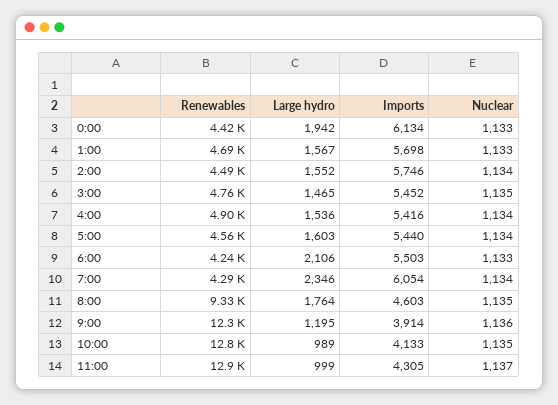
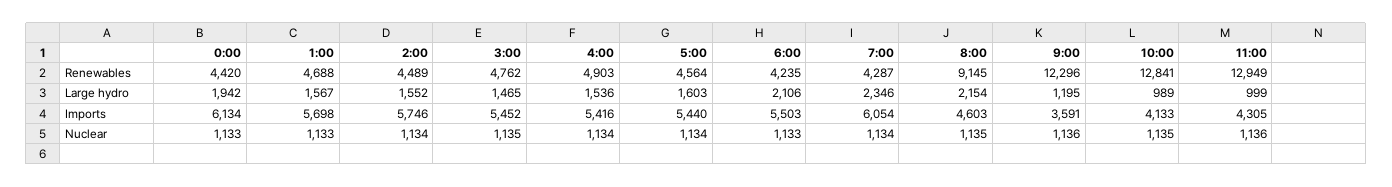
Renewables, 8:00: 9330 -> 9145
Large hydro, 8:00: 1764 -> 2154
Imports, 9:00: 3914 -> 3591
Nuclear, 11:00: 1137 -> 1136

